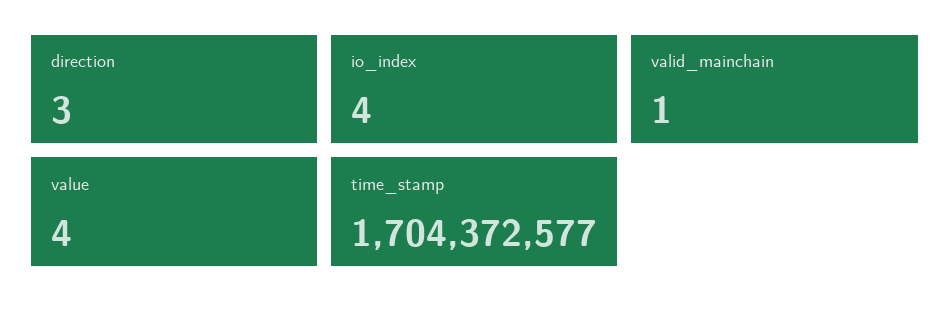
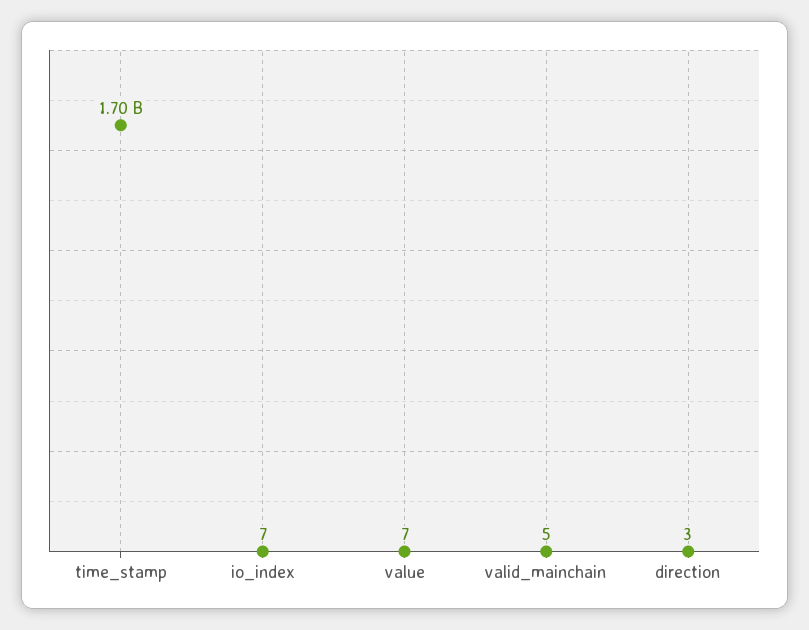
io_index: 4 -> 7
valid_mainchain: 1 -> 5
value: 4 -> 7

